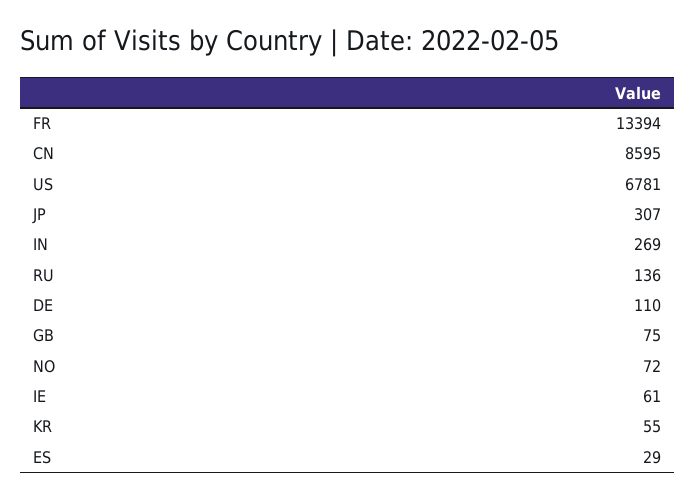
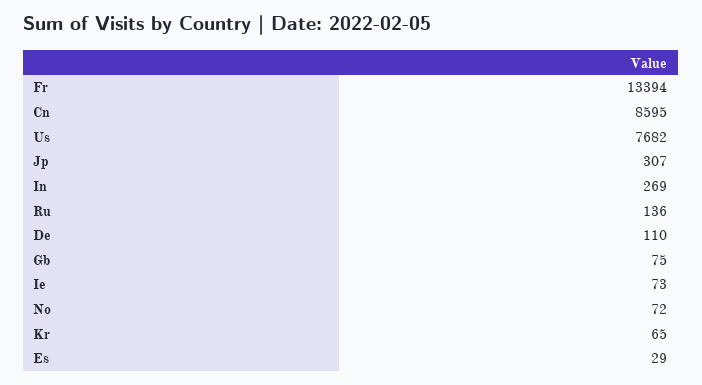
US: 6781 -> 7682
IE: 61 -> 73
KR: 55 -> 65

